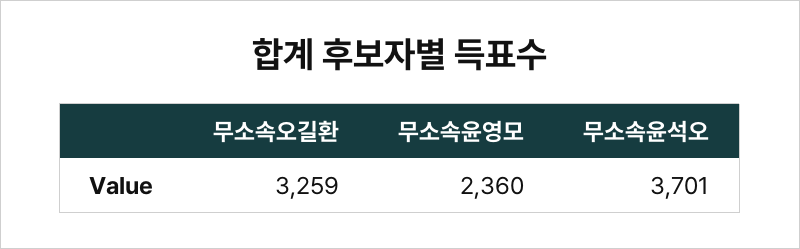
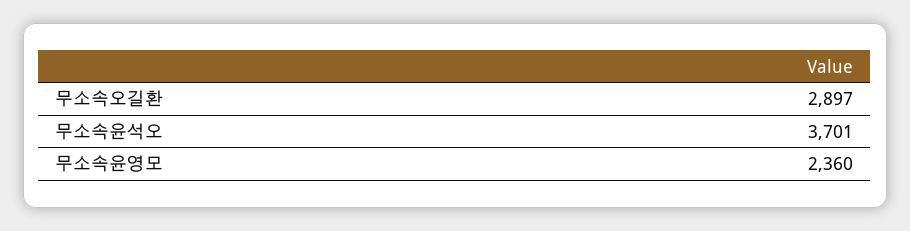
무소속오길환: 3259 -> 2897

